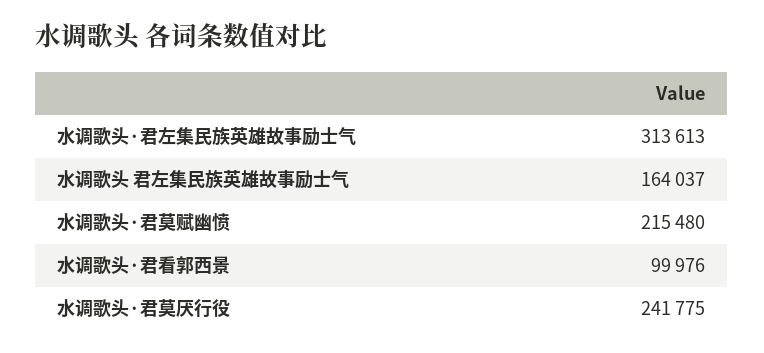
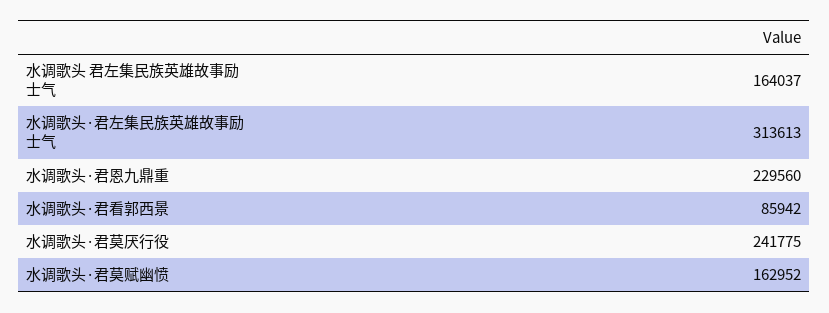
水调歌头·君莫赋幽愤: 215480 -> 162952
水调歌头·君看郭西景: 99976 -> 85942
水调歌头·君恩九鼎重: none -> 229560

